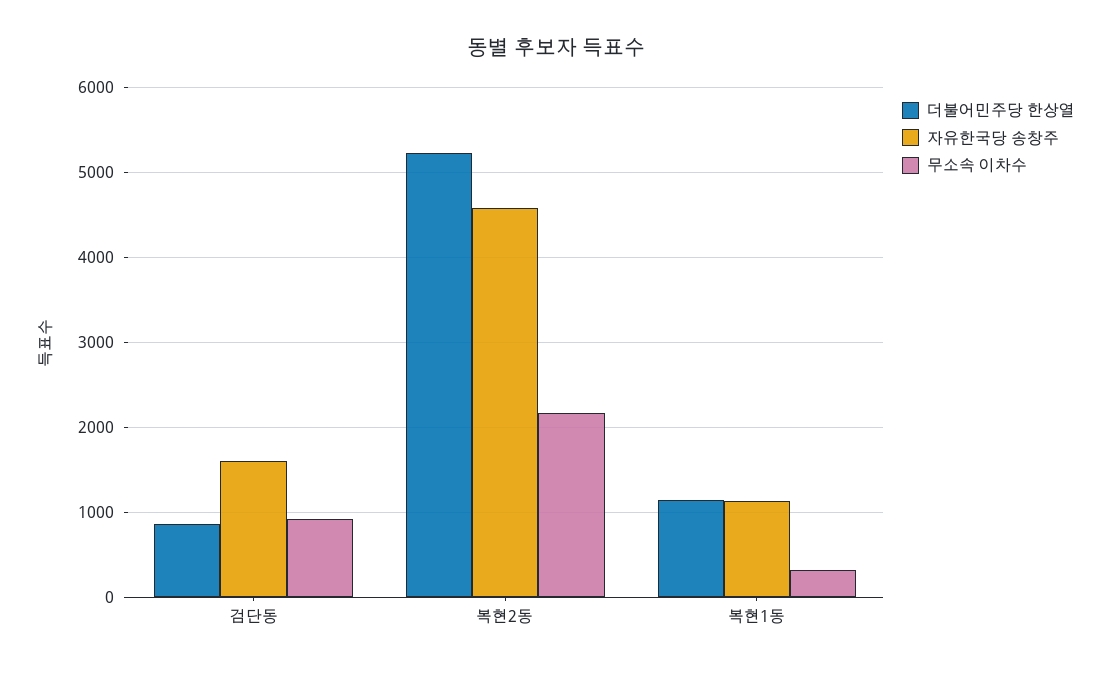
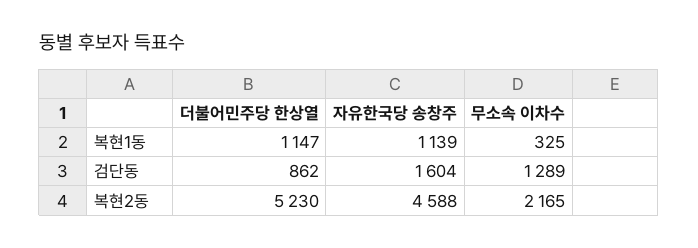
무소속 이차수, 검단동: 900 -> 1289

